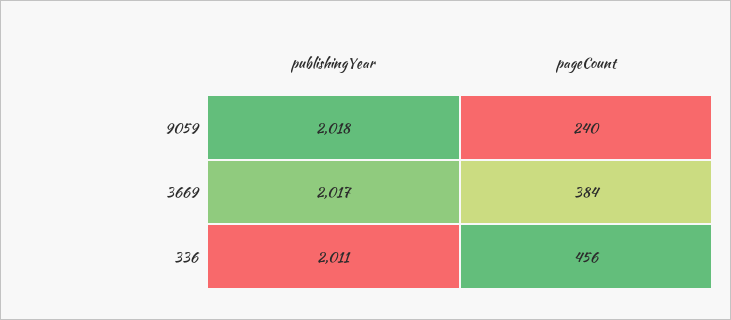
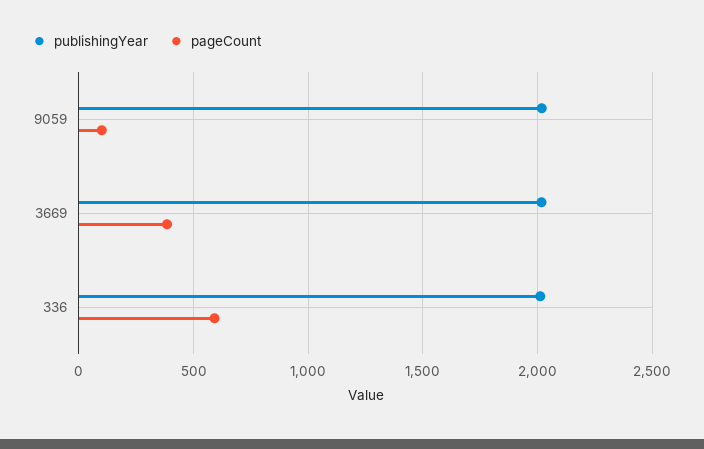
pageCount, 9059: 240 -> 100
pageCount, 336: 456 -> 600

